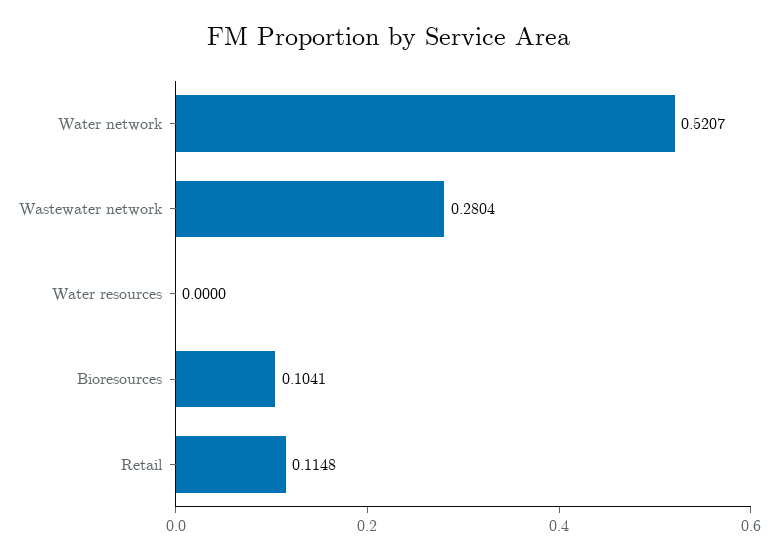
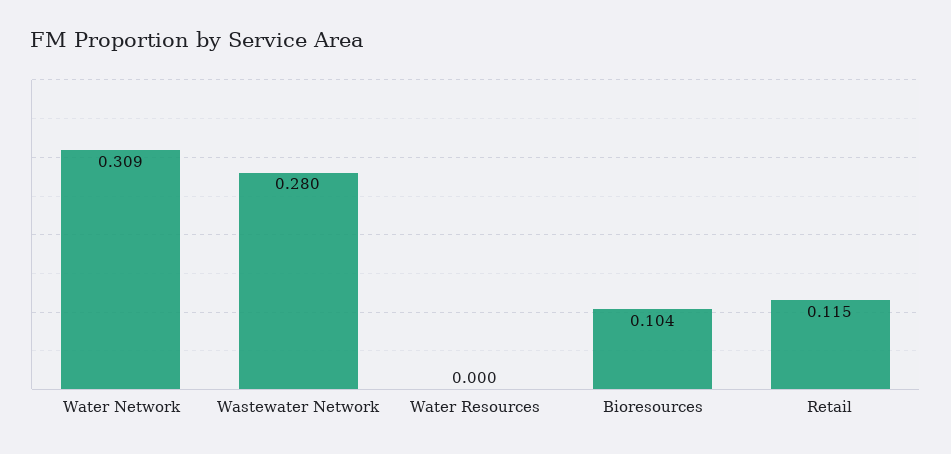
Water network: 0.5207 -> 0.309

